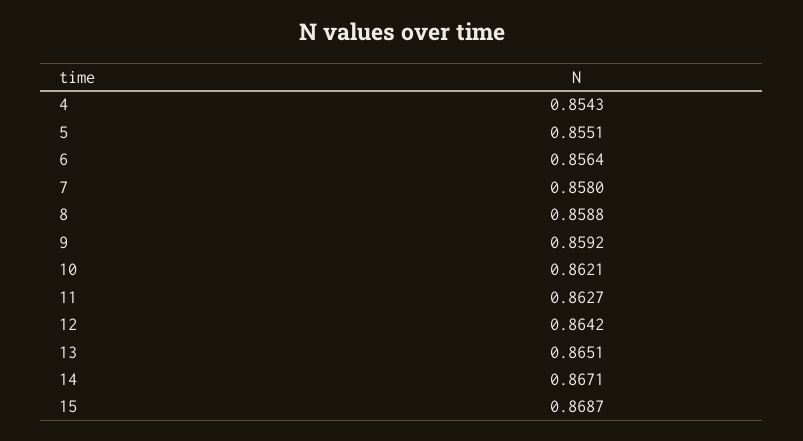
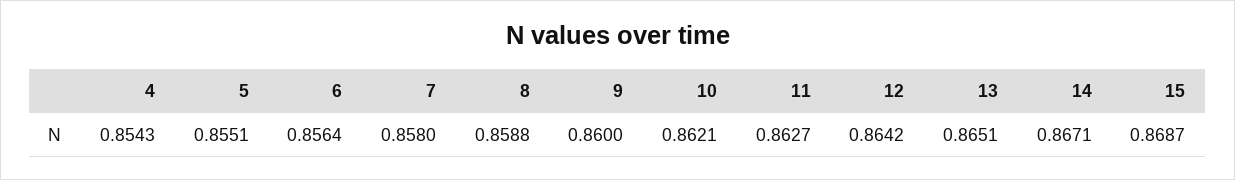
9: 0.8592 -> 0.86

